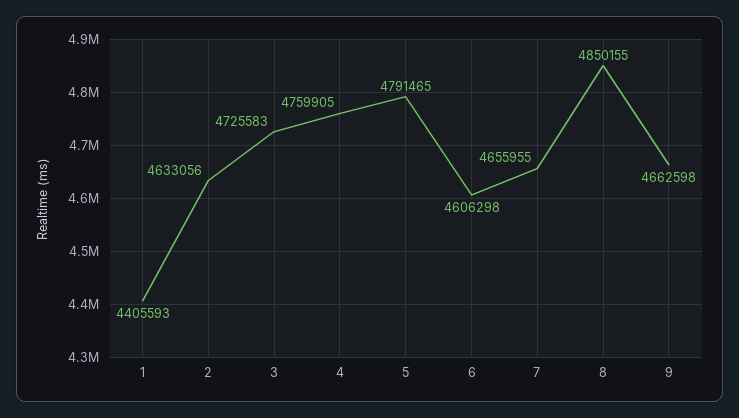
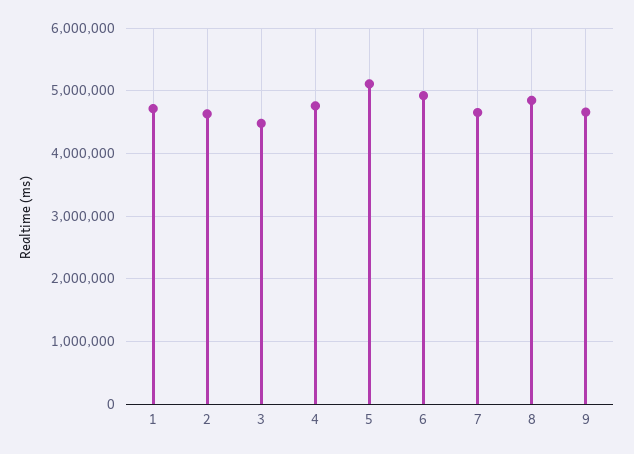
1: 4405593 -> 4700000
3: 4725583 -> 4500000
5: 4791465 -> 5100000
6: 4606298 -> 4900000

